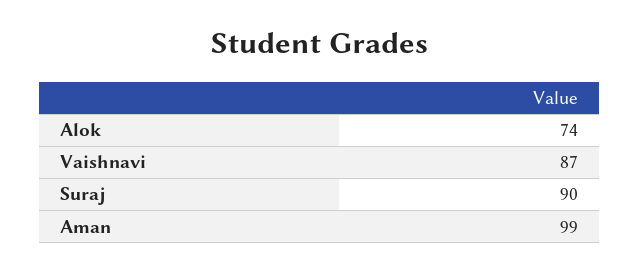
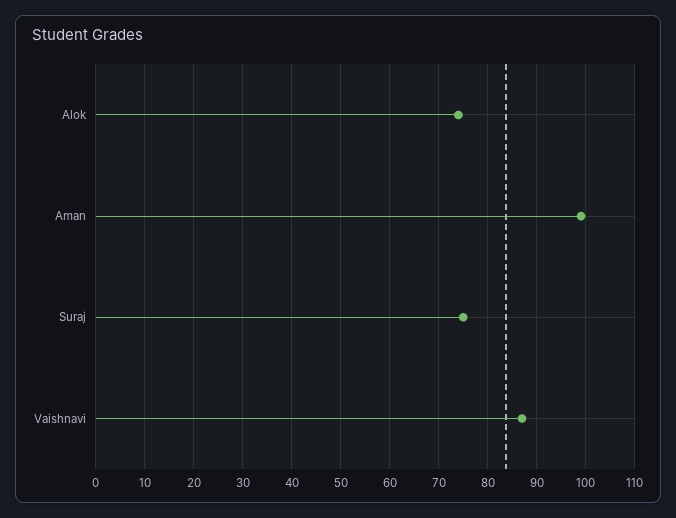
Suraj: 90 -> 75

